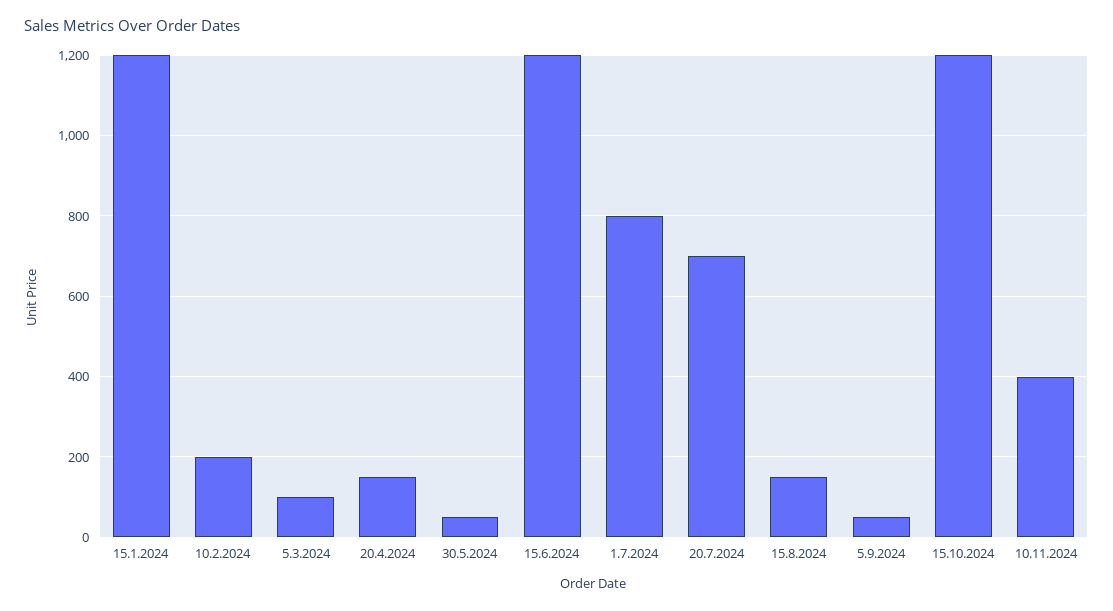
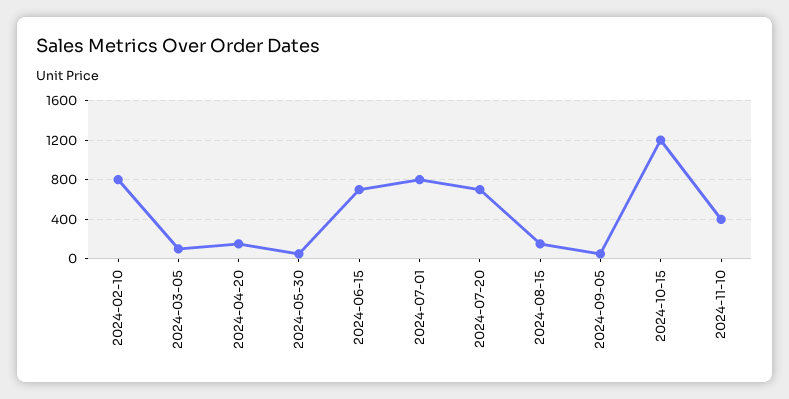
15.1.2024: 1200 -> none
10.2.2024: 200 -> 800
15.6.2024: 1200 -> 700

